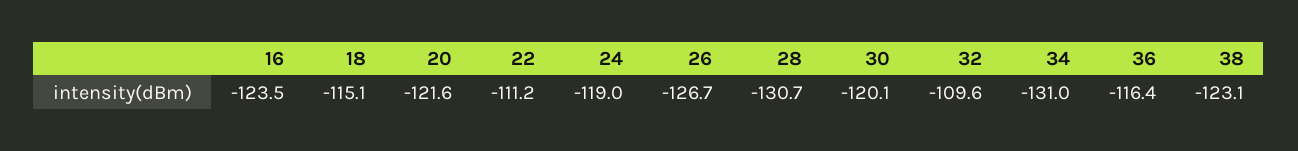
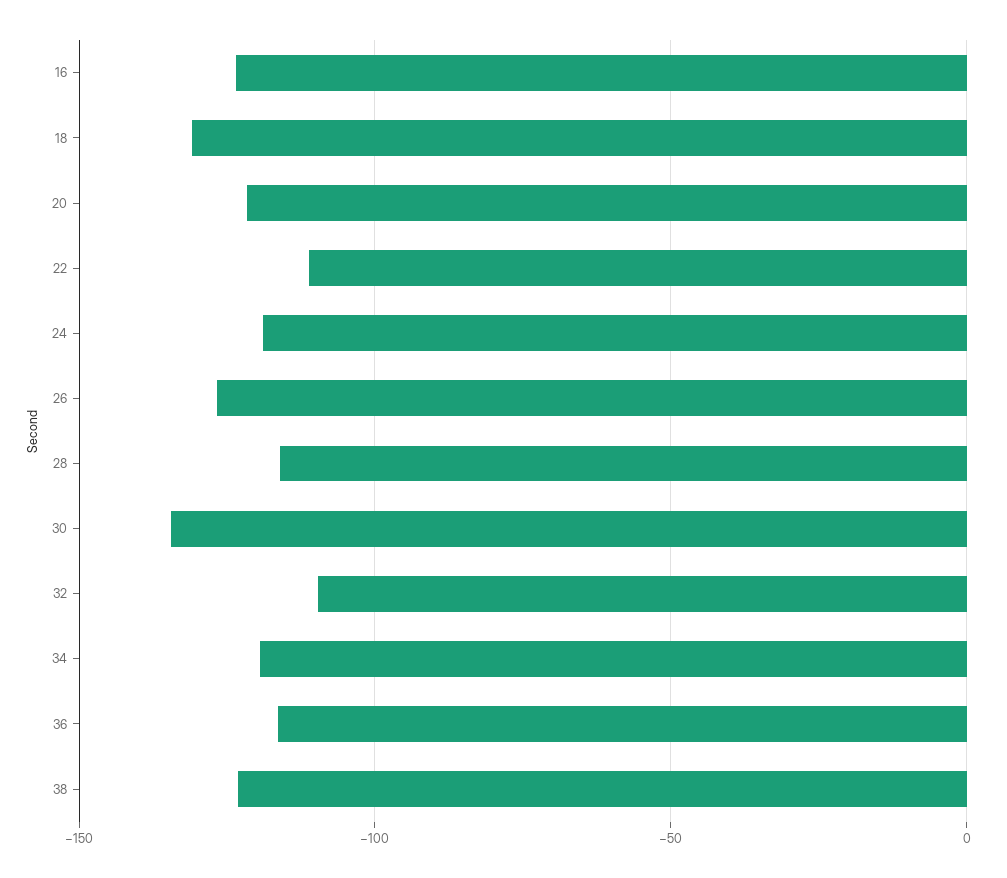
18: -115.1 -> -130
28: -130.7 -> -115
30: -120.1 -> -135
34: -131 -> -120

